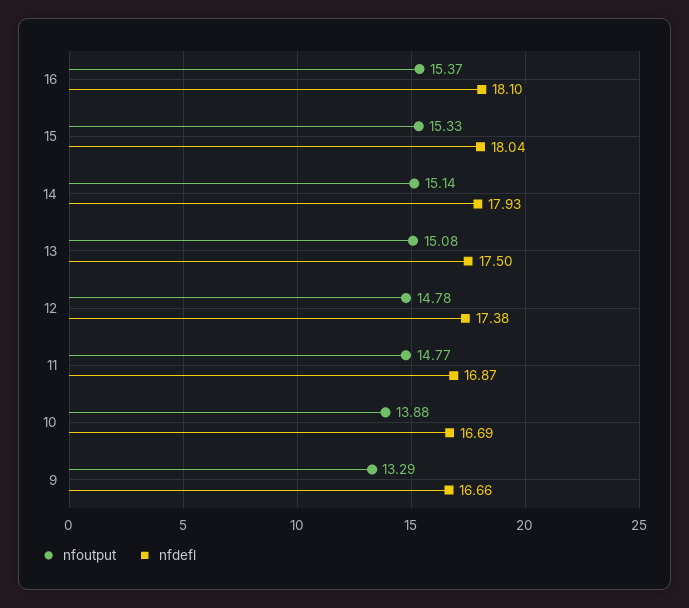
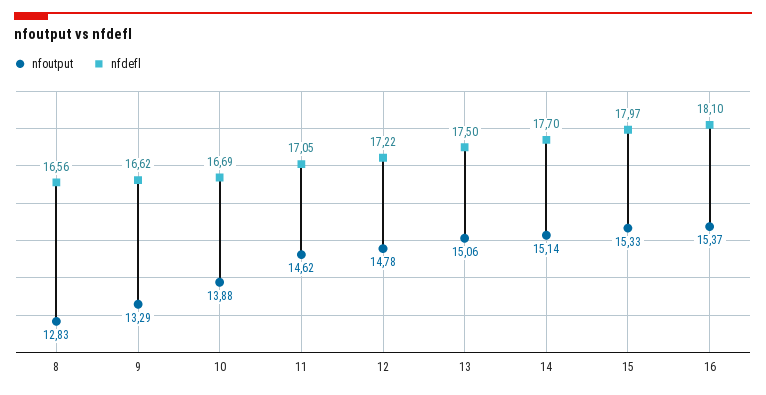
nfdefl, 15: 18.04 -> 17.97
nfdefl, 14: 17.93 -> 17.7
nfoutput, 13: 15.08 -> 15.06
nfdefl, 12: 17.38 -> 17.22
nfoutput, 11: 14.77 -> 14.62
nfdefl, 11: 16.87 -> 17.05
nfdefl, 9: 16.66 -> 16.62
nfoutput, 8: none -> 12.83
nfdefl, 8: none -> 16.56

